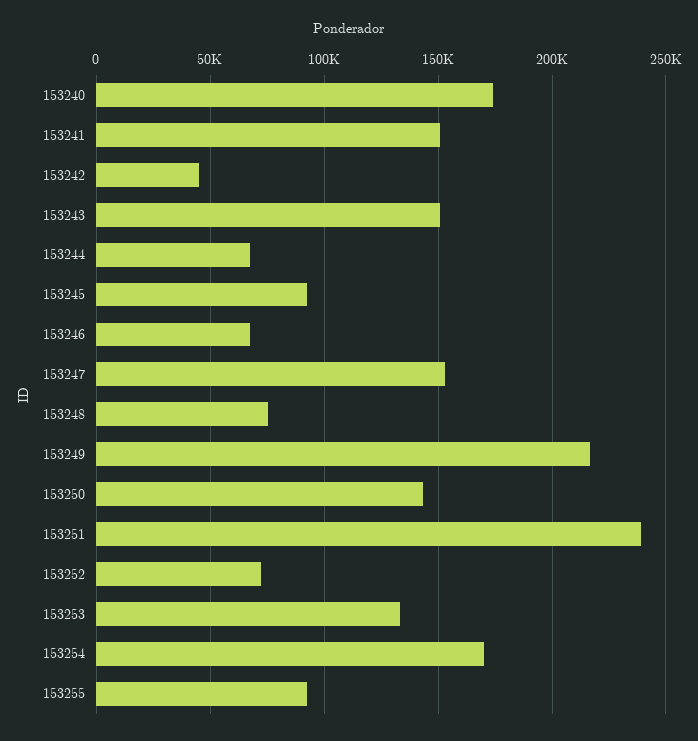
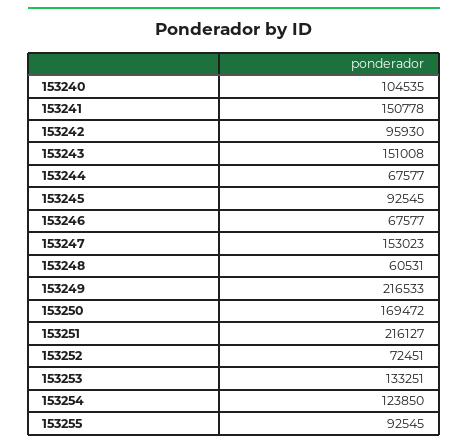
153240: 175000 -> 104535
153242: 45000 -> 95930
153248: 75000 -> 60531
153250: 145000 -> 169472
153251: 240000 -> 216127
153254: 170000 -> 123850

